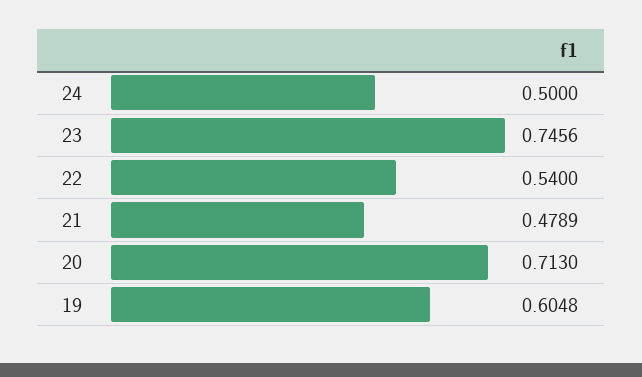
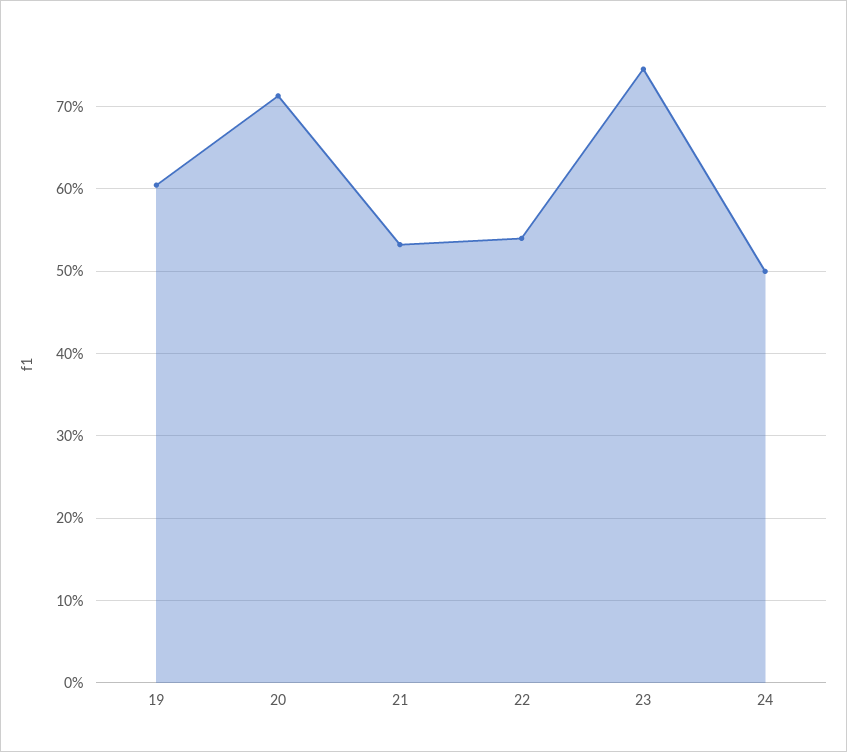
21: 0.4789 -> 0.53

